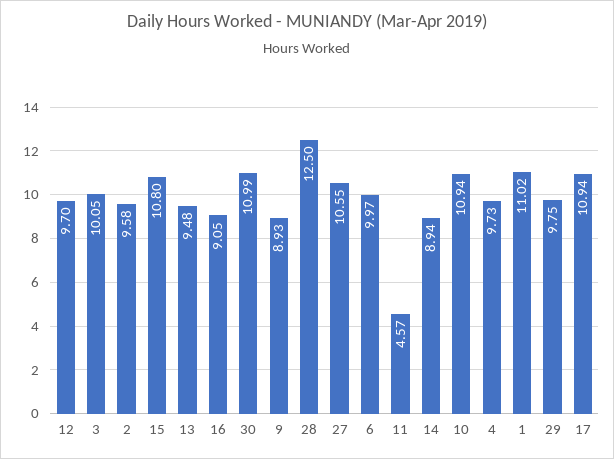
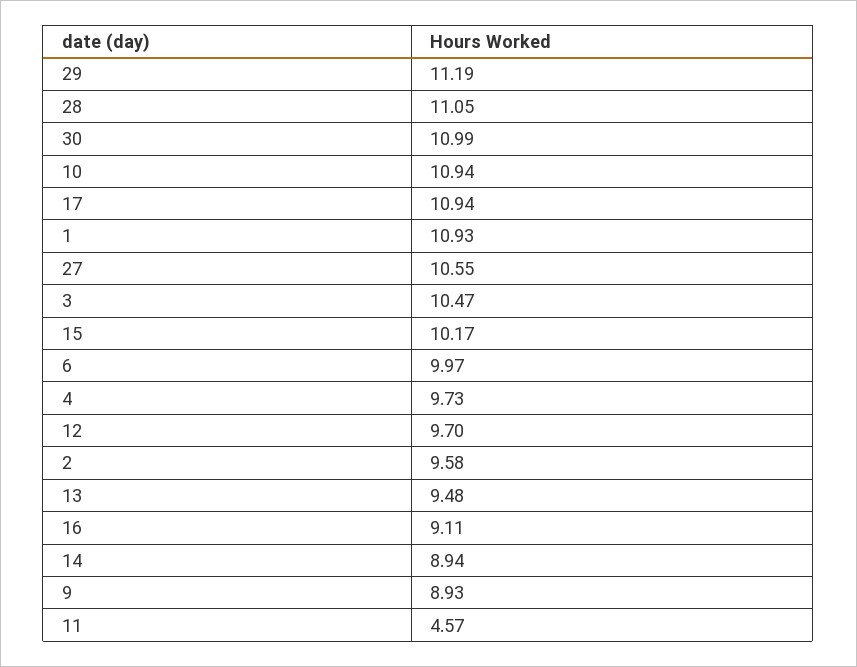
3: 10.05 -> 10.47
15: 10.8 -> 10.17
16: 9.05 -> 9.11
28: 12.5 -> 11.05
1: 11.02 -> 10.93
29: 9.75 -> 11.19

